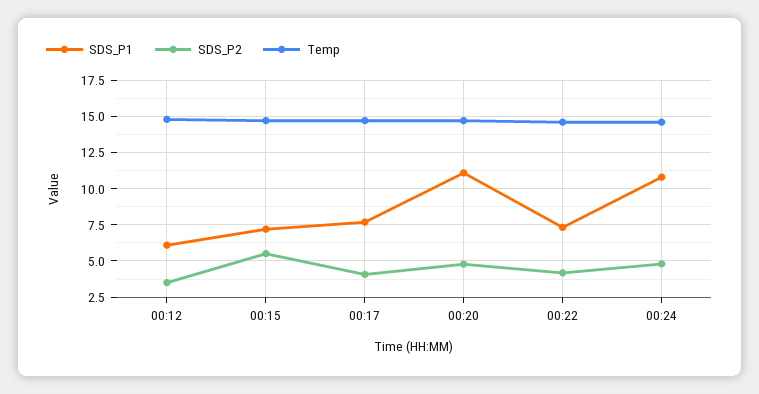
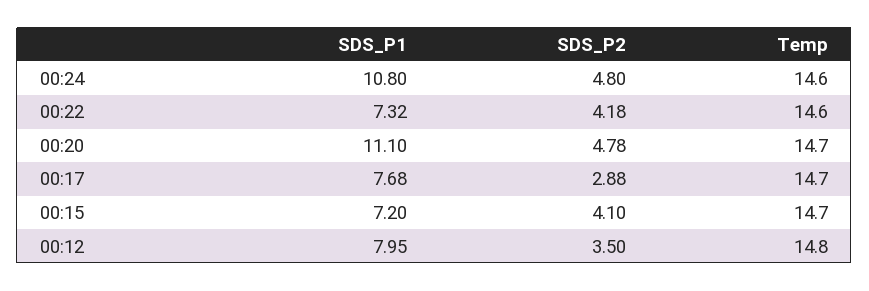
SDS_P1, 00:12: 6 -> 7.95
SDS_P2, 00:15: 5.5 -> 4.1
SDS_P2, 00:17: 4 -> 2.88

